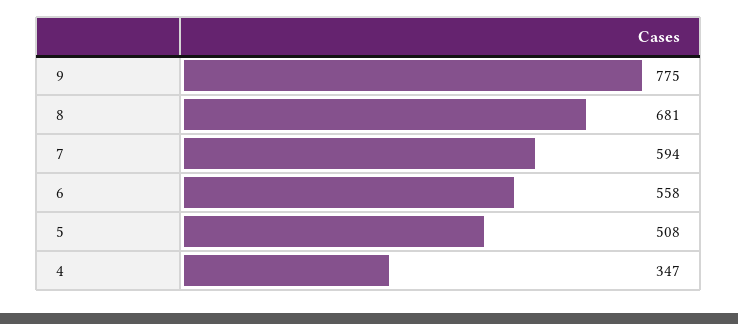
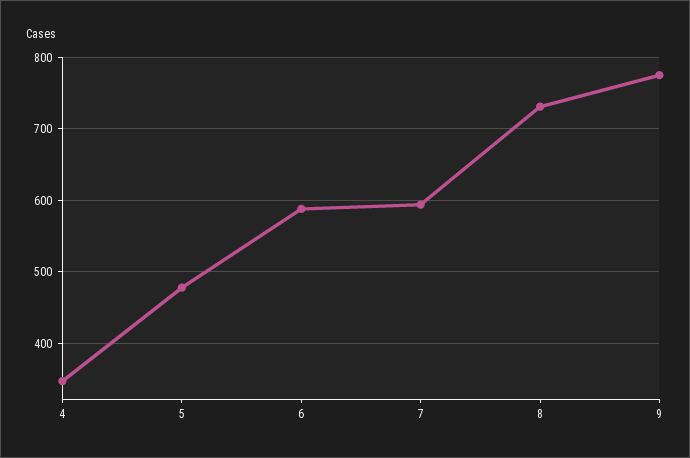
8: 681 -> 730
6: 558 -> 590
5: 508 -> 480

